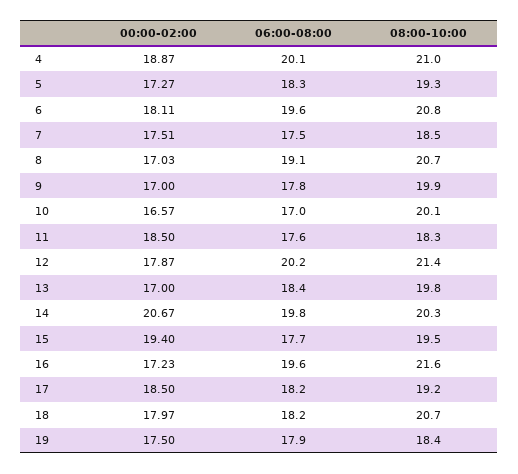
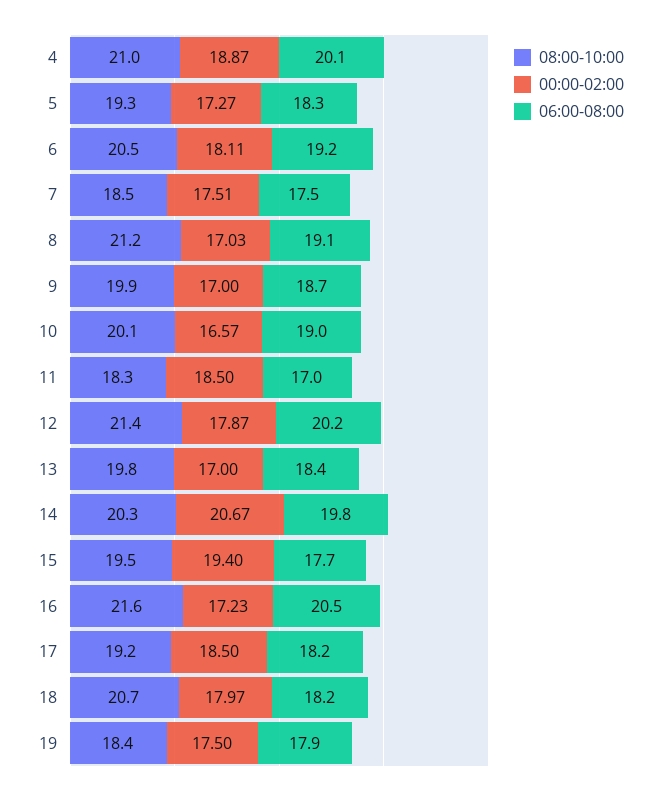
06:00-08:00, 6: 19.6 -> 19.2
08:00-10:00, 6: 20.8 -> 20.5
08:00-10:00, 8: 20.7 -> 21.2
06:00-08:00, 9: 17.8 -> 18.7
06:00-08:00, 10: 17 -> 19
06:00-08:00, 11: 17.6 -> 17
06:00-08:00, 16: 19.6 -> 20.5

